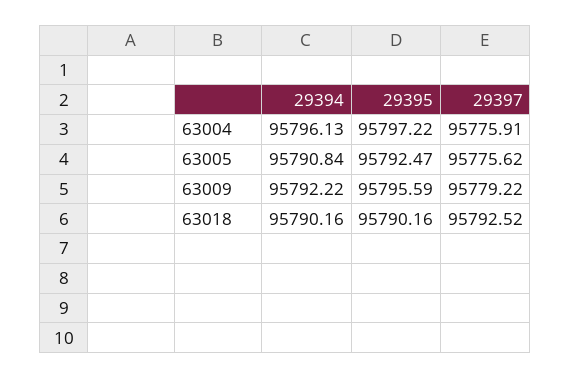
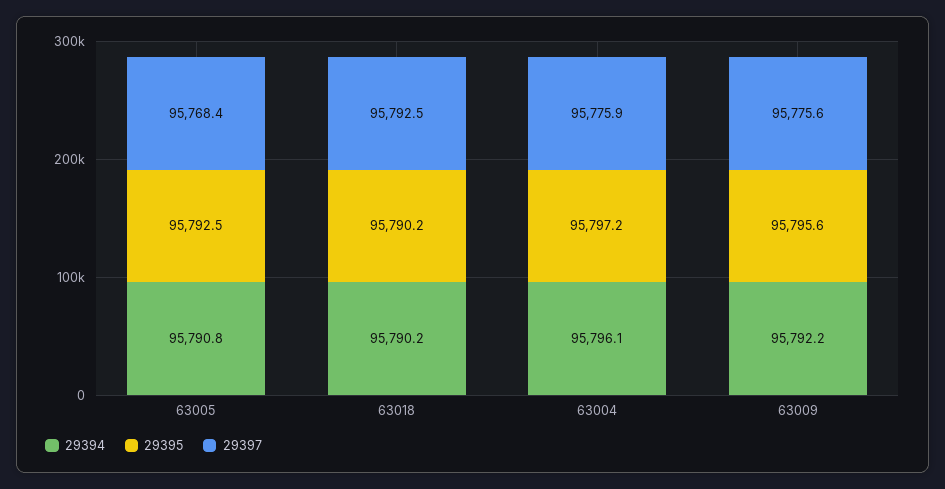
29397, 63005: 95775.62 -> 95768.4
29397, 63009: 95779.22 -> 95775.6

